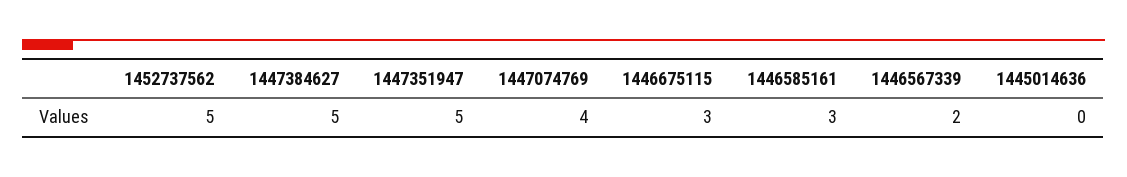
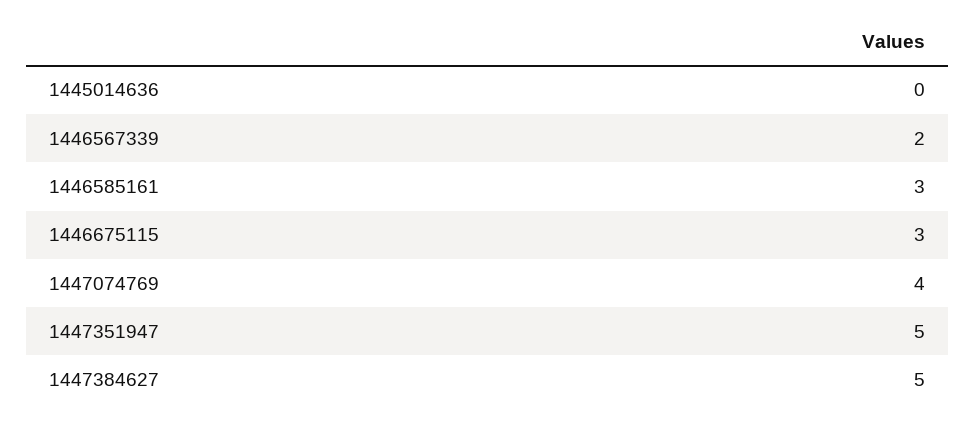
1452737562: 5 -> none

